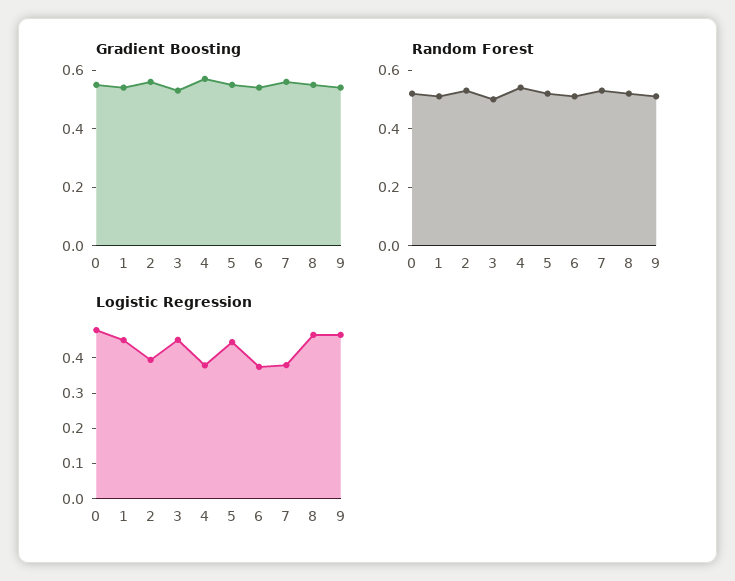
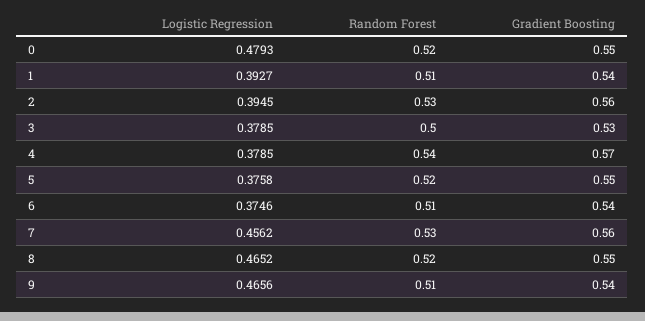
Logistic Regression, 1: 0.45 -> 0.3927
Logistic Regression, 3: 0.45 -> 0.3785
Logistic Regression, 5: 0.45 -> 0.3758
Logistic Regression, 7: 0.375 -> 0.4562

